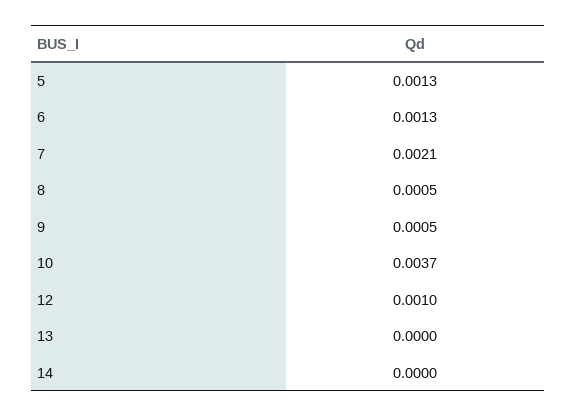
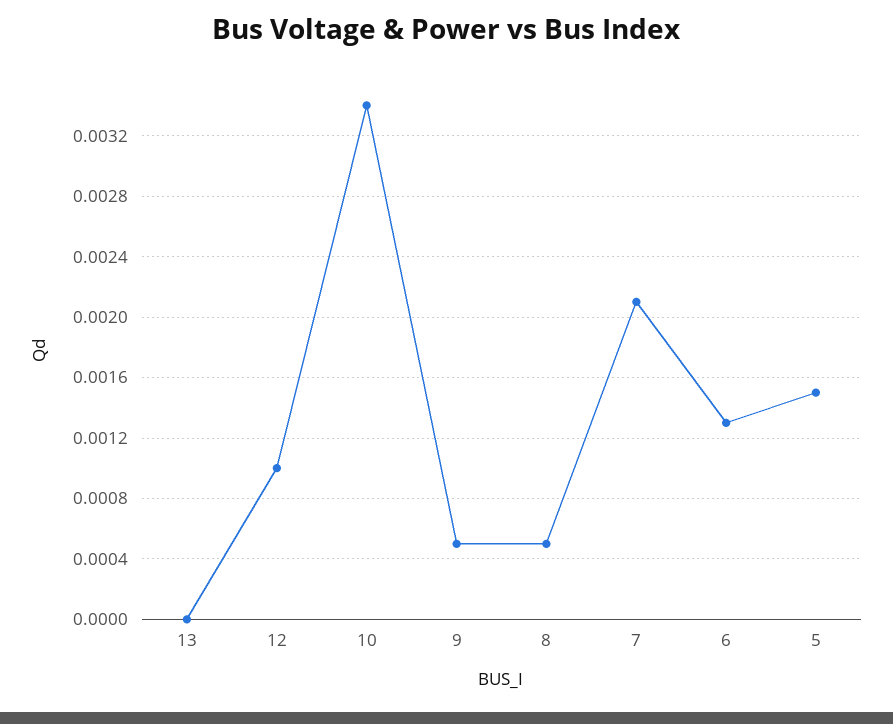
5: 0.0013 -> 0.0015
10: 0.0037 -> 0.0034
14: 0 -> none

